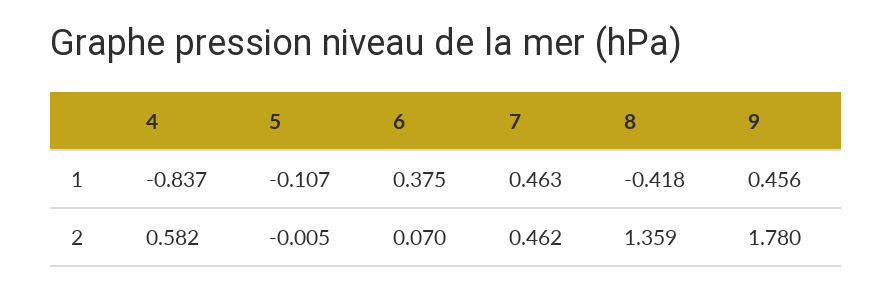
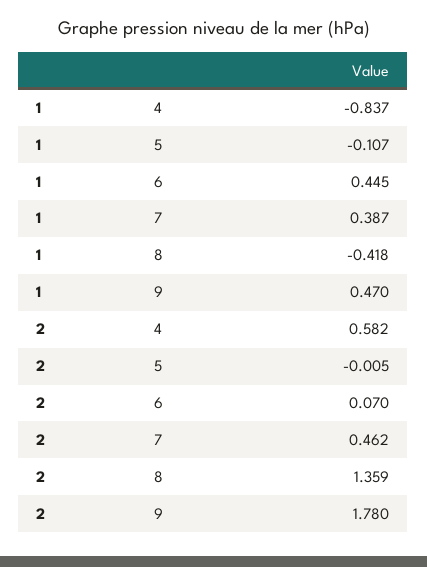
6, 1: 0.375 -> 0.445
7, 1: 0.463 -> 0.387
9, 1: 0.456 -> 0.47

